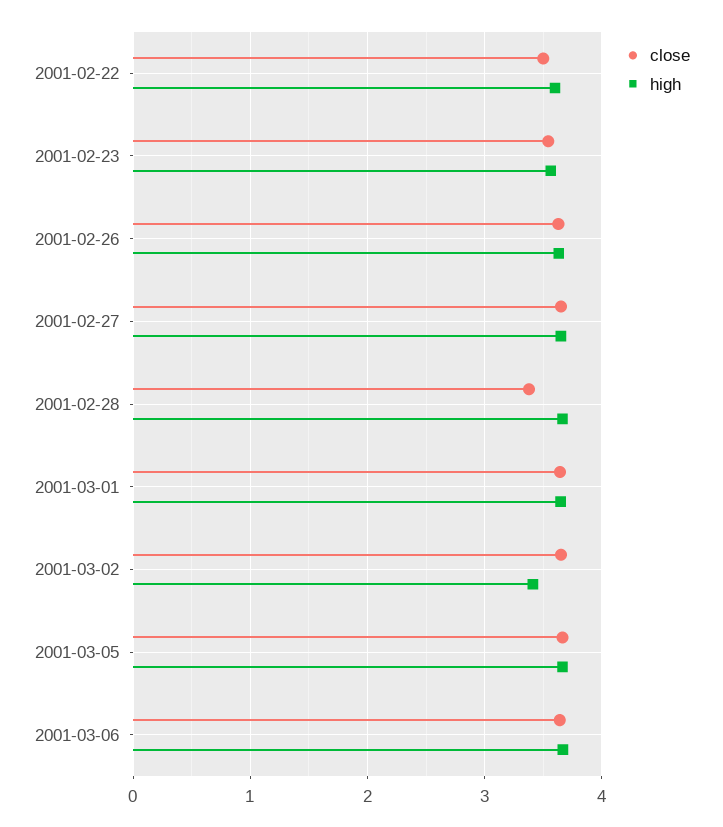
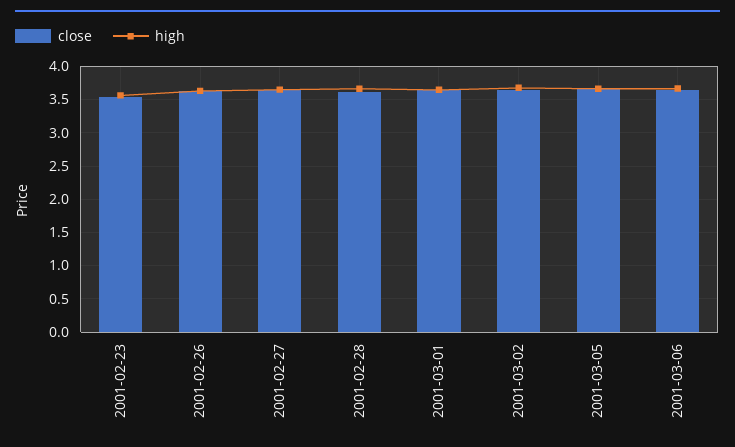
close, 2001-02-22: 3.5 -> none
high, 2001-02-22: 3.6 -> none
close, 2001-02-28: 3.4 -> 3.6
high, 2001-03-02: 3.4 -> 3.7

